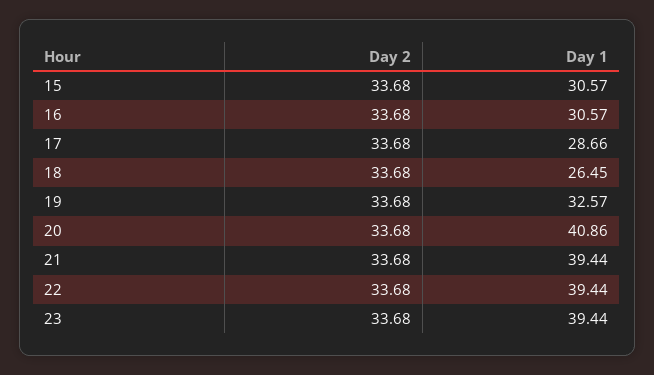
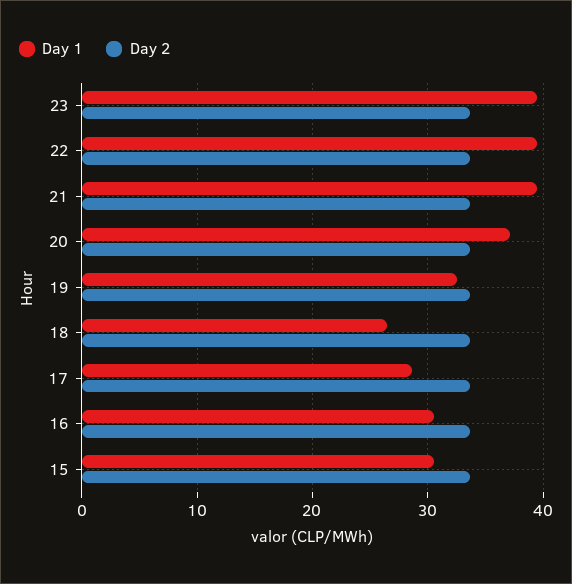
Day 1, 20: 40.86 -> 37

